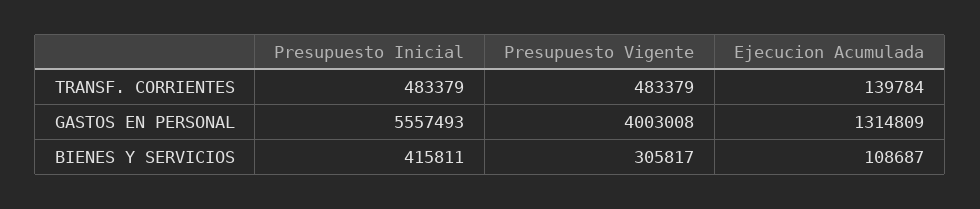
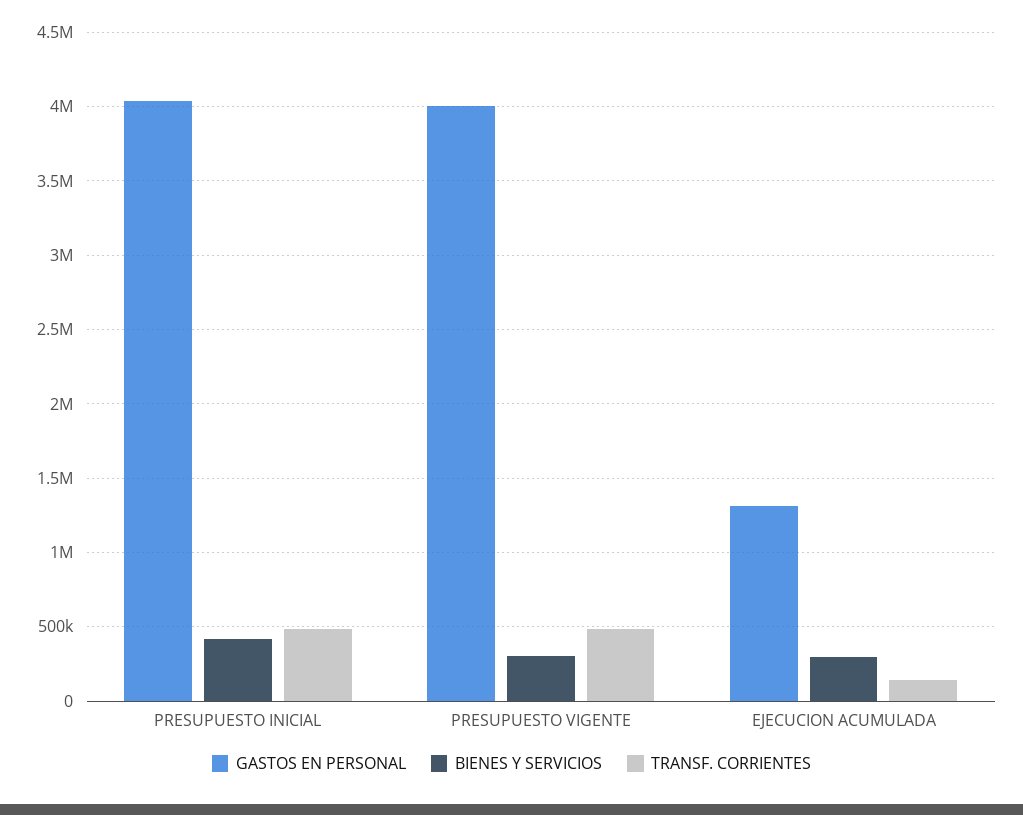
GASTOS EN PERSONAL, Presupuesto Inicial: 5557493 -> 4050000
BIENES Y SERVICIOS, Ejecucion Acumulada: 108687 -> 300000

